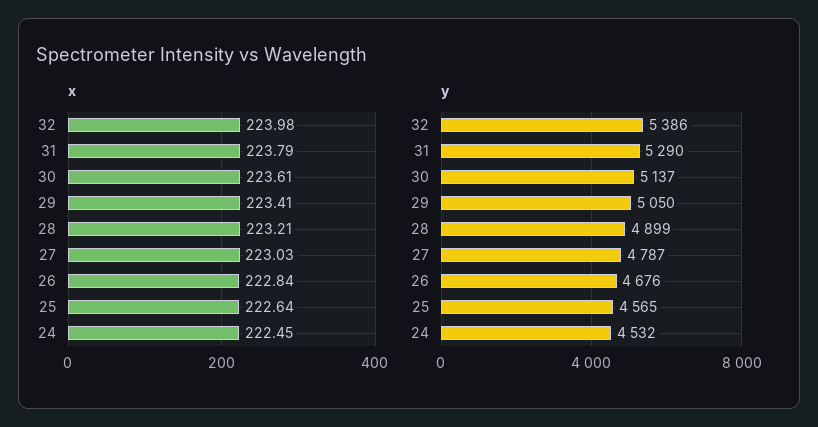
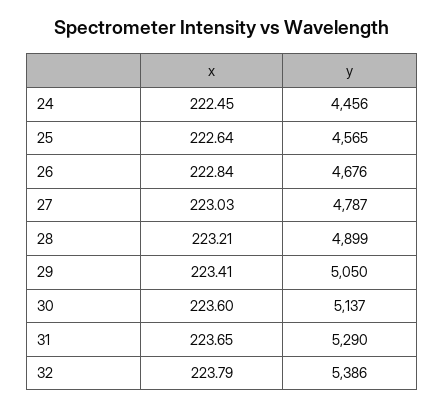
x, 32: 223.98 -> 223.79
x, 31: 223.79 -> 223.65
x, 30: 223.61 -> 223.6
y, 24: 4532 -> 4456

